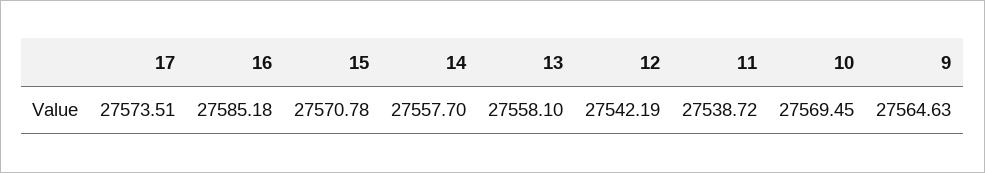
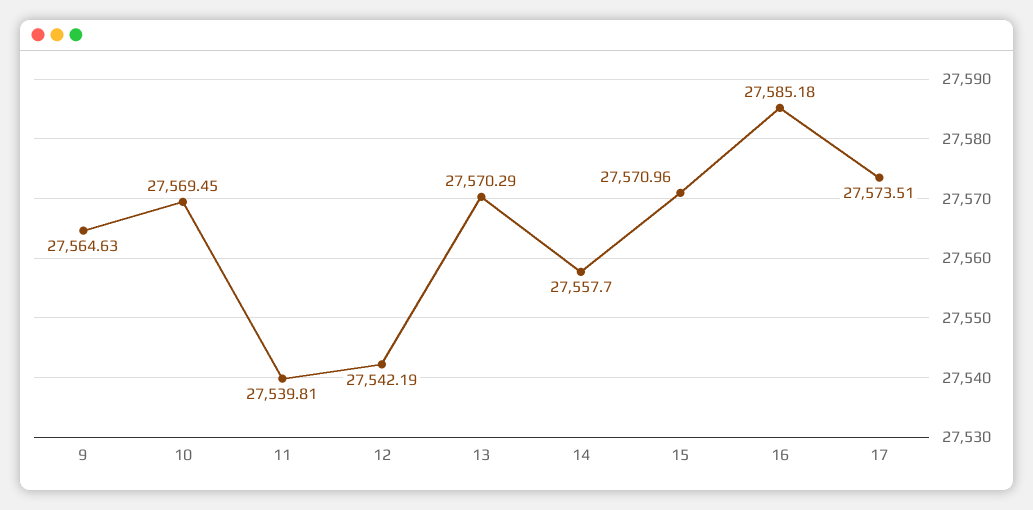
15: 27570.78 -> 27570.96
13: 27558.1 -> 27570.29
11: 27538.72 -> 27539.81

